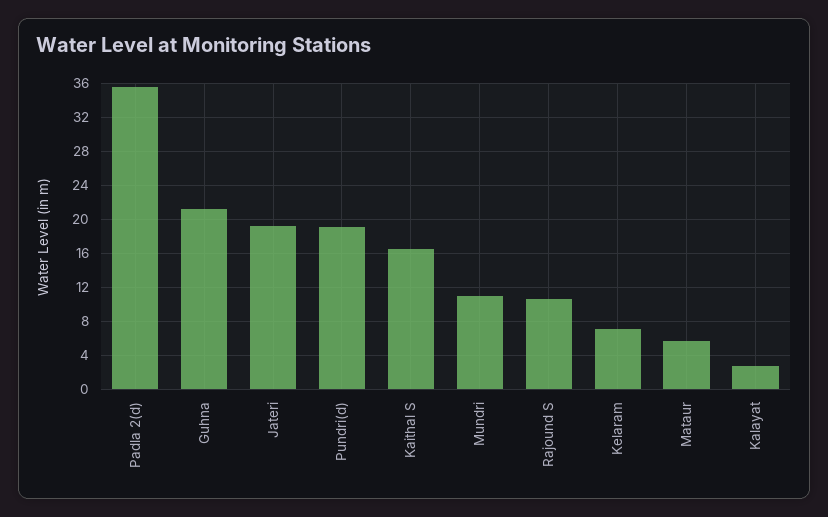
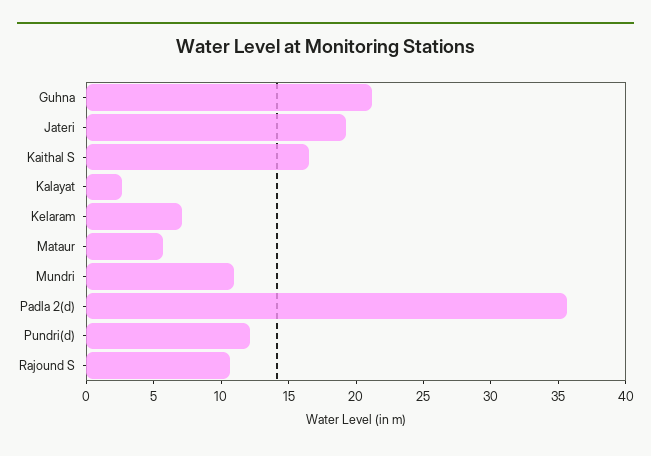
Pundri(d): 19 -> 12

